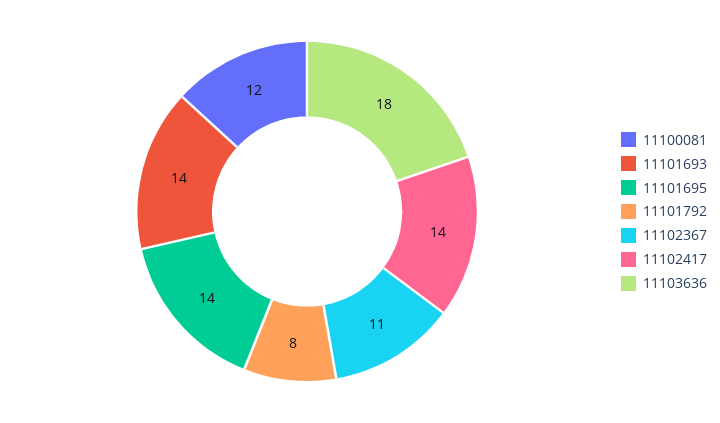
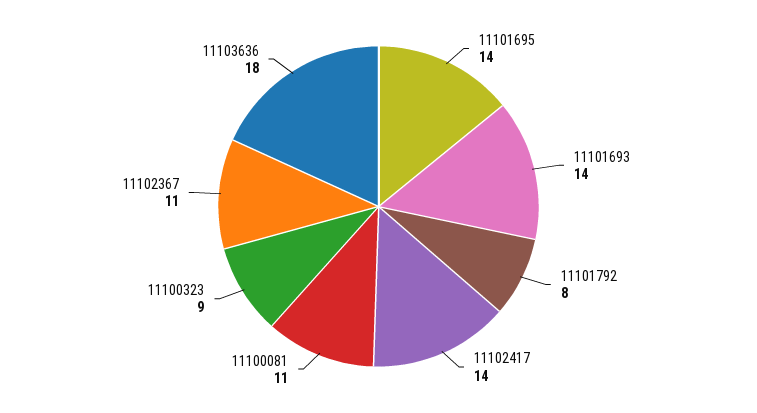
11100081: 12 -> 11
11100323: none -> 9

